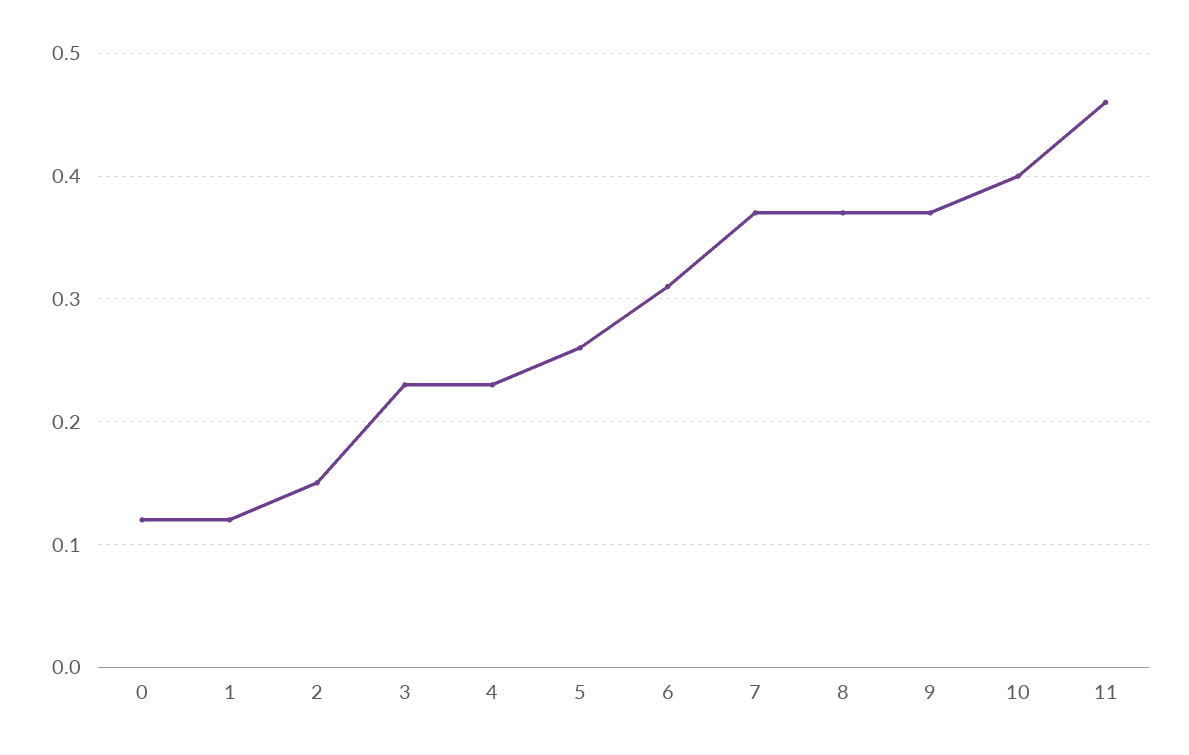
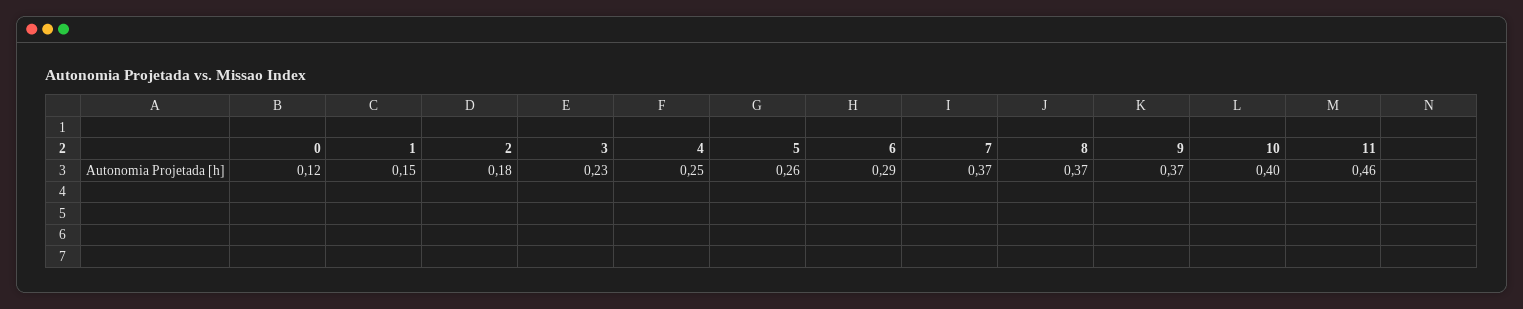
1: 0.12 -> 0.15
2: 0.15 -> 0.18
4: 0.23 -> 0.25
6: 0.31 -> 0.29

